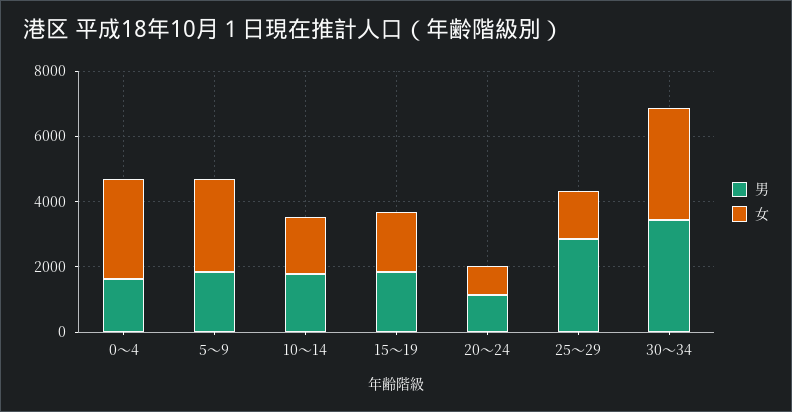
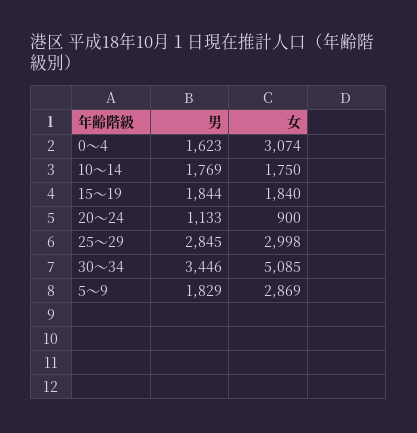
女, 25～29: 1500 -> 2998
女, 30～34: 3500 -> 5085

